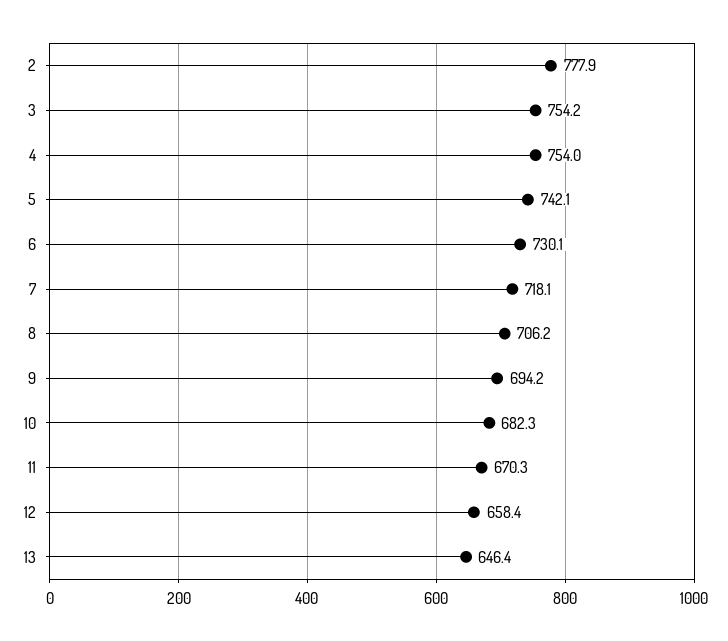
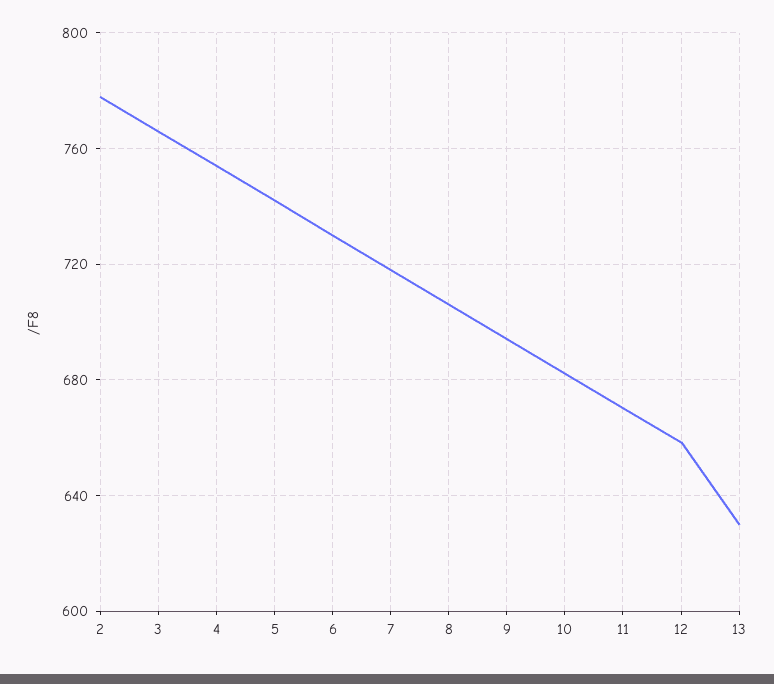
3: 754.2 -> 765
13: 646.4 -> 630

